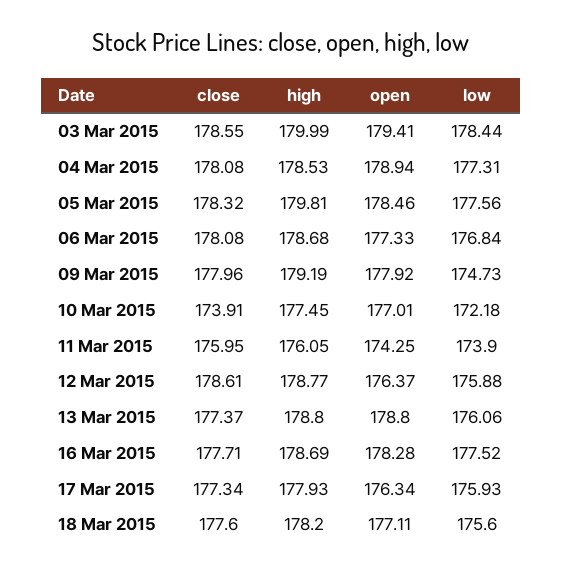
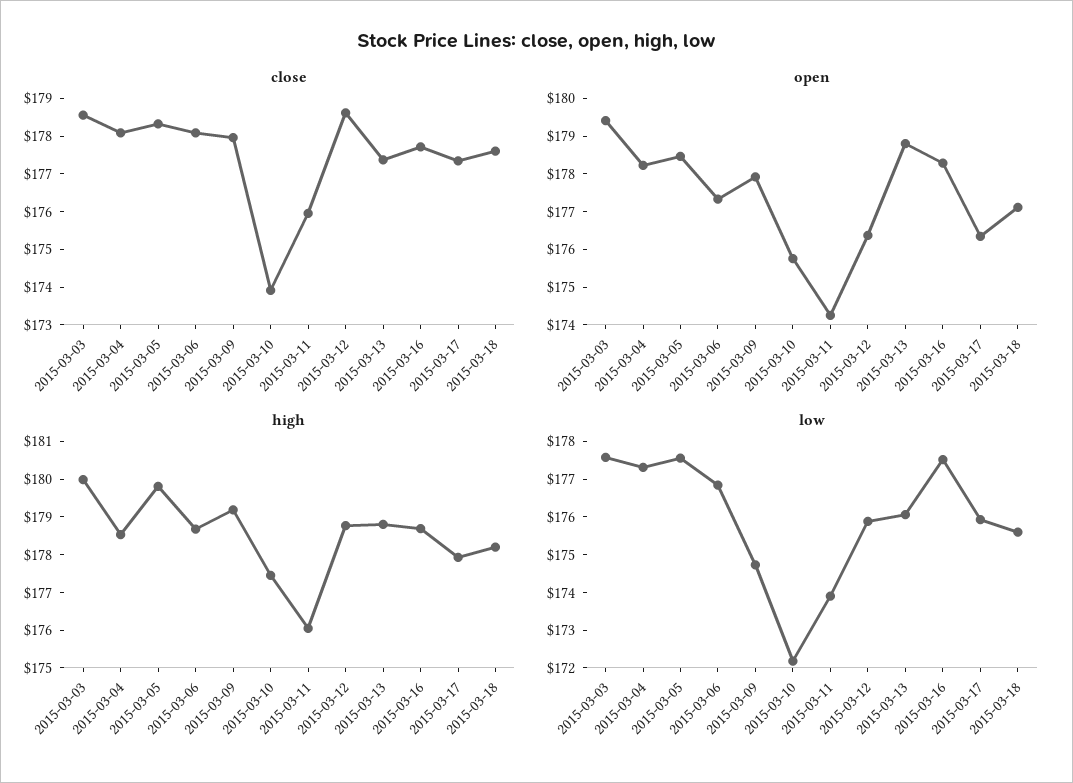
low, 03 Mar 2015: 178.44 -> 177.5
open, 04 Mar 2015: 178.94 -> 178.25
open, 10 Mar 2015: 177.01 -> 175.75

